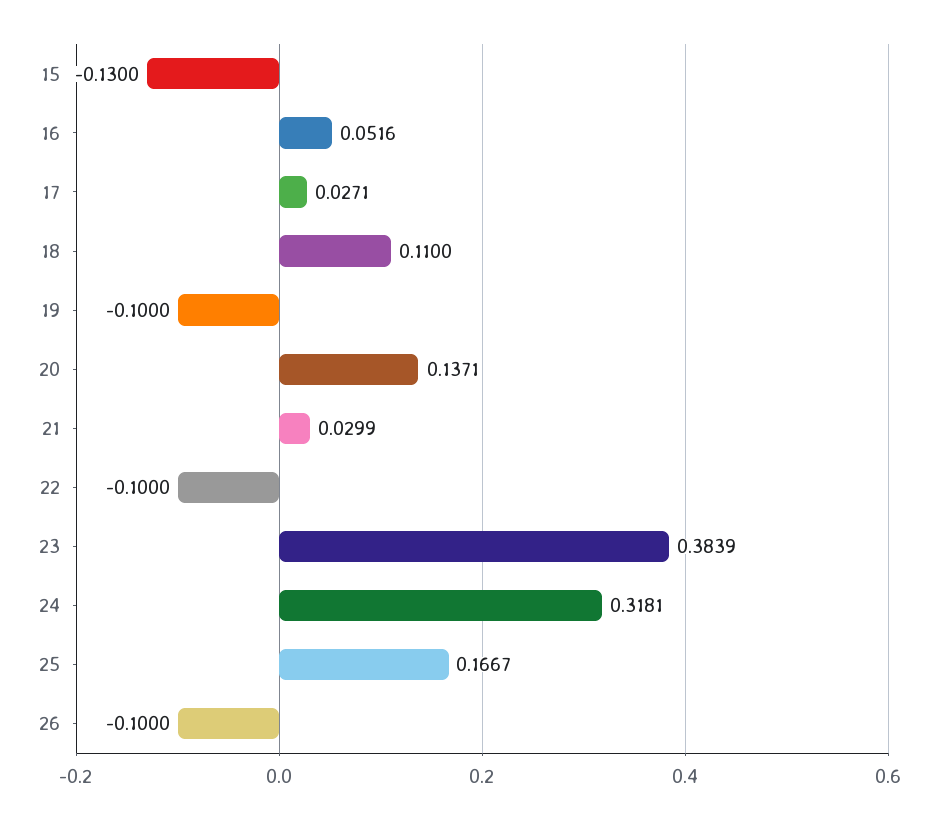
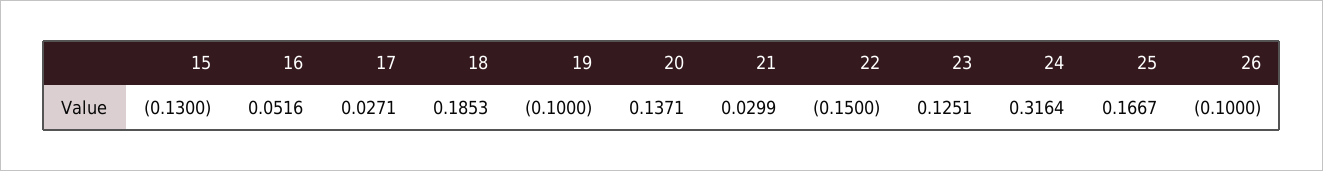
18: 0.11 -> 0.1853
22: -0.1 -> -0.15
23: 0.3839 -> 0.1251
24: 0.3181 -> 0.3164

